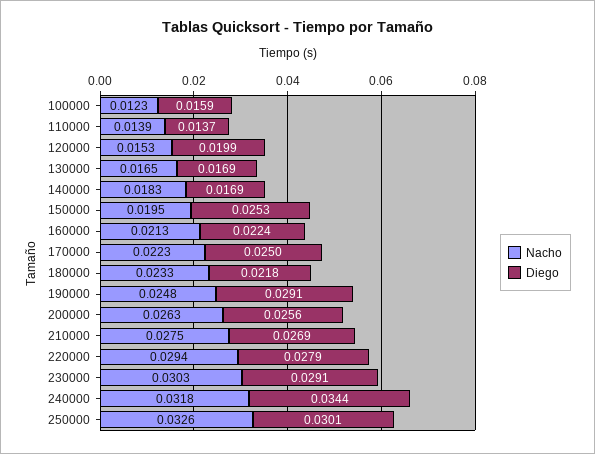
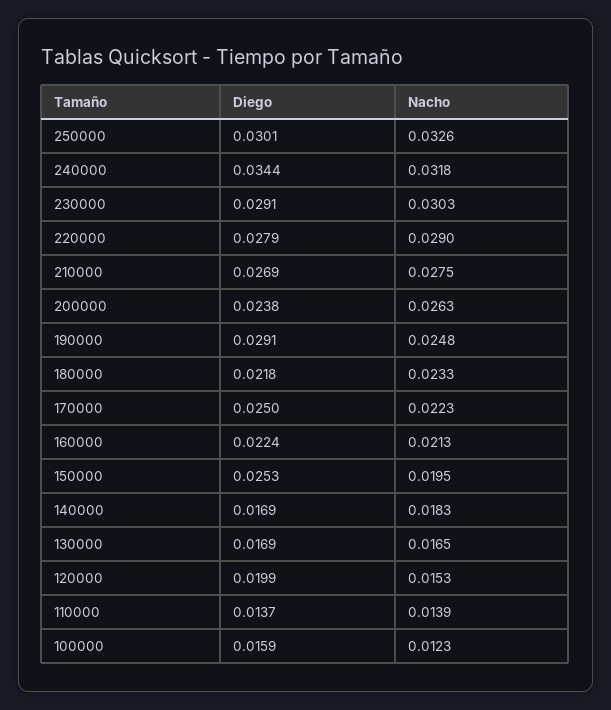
Diego, 200000: 0.0256 -> 0.0238
Nacho, 220000: 0.0294 -> 0.029

